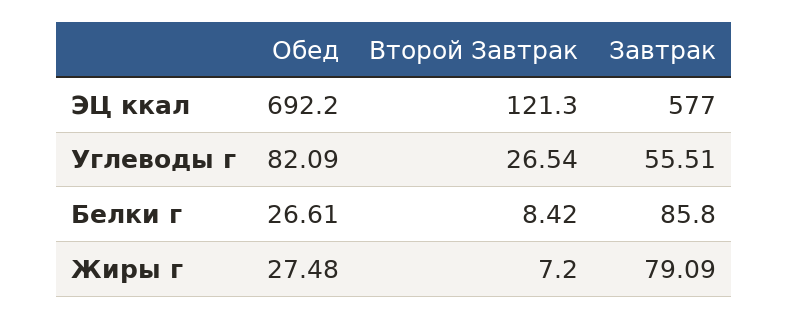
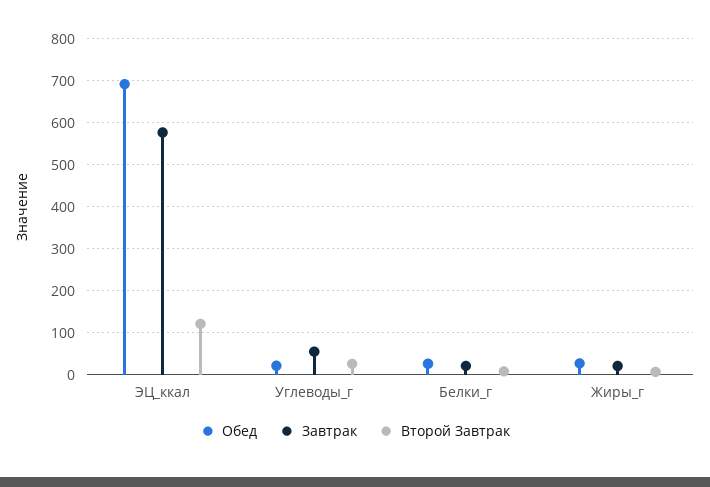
Обед, Углеводы г: 82.09 -> 20
Завтрак, Белки г: 85.8 -> 20
Завтрак, Жиры г: 79.09 -> 20

